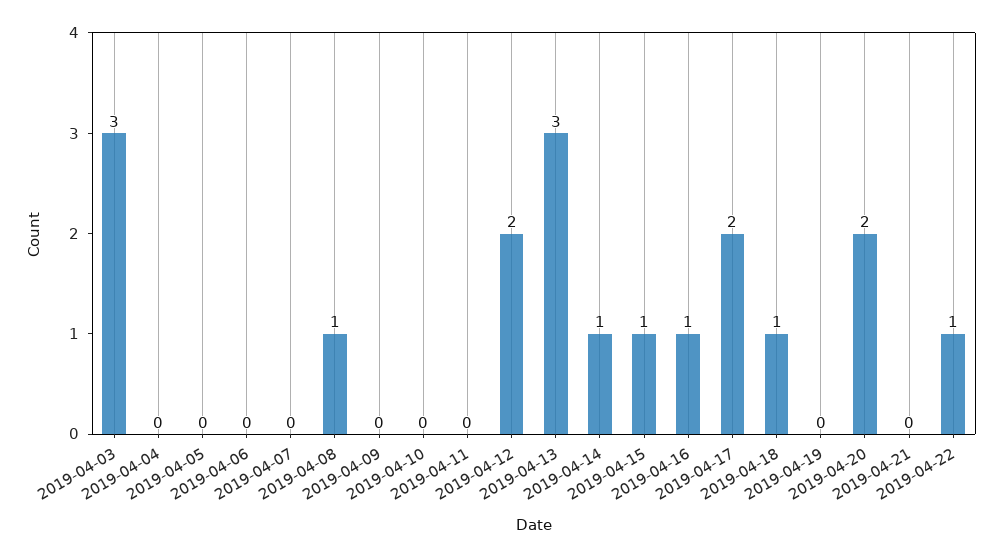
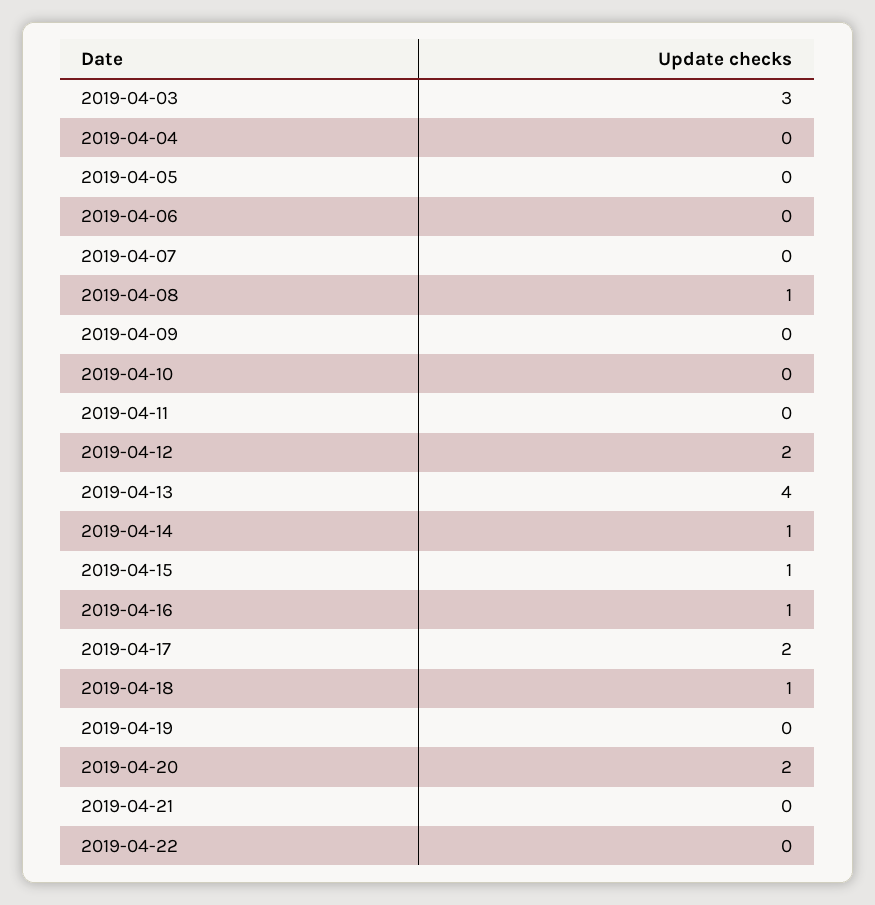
2019-04-13: 3 -> 4
2019-04-22: 1 -> 0

